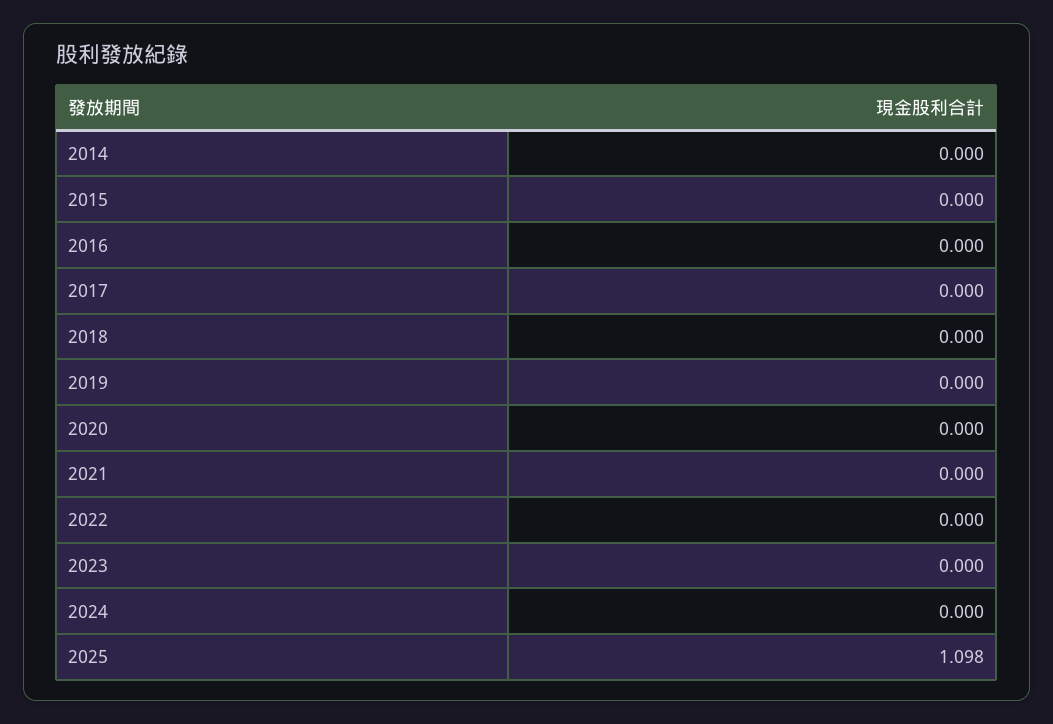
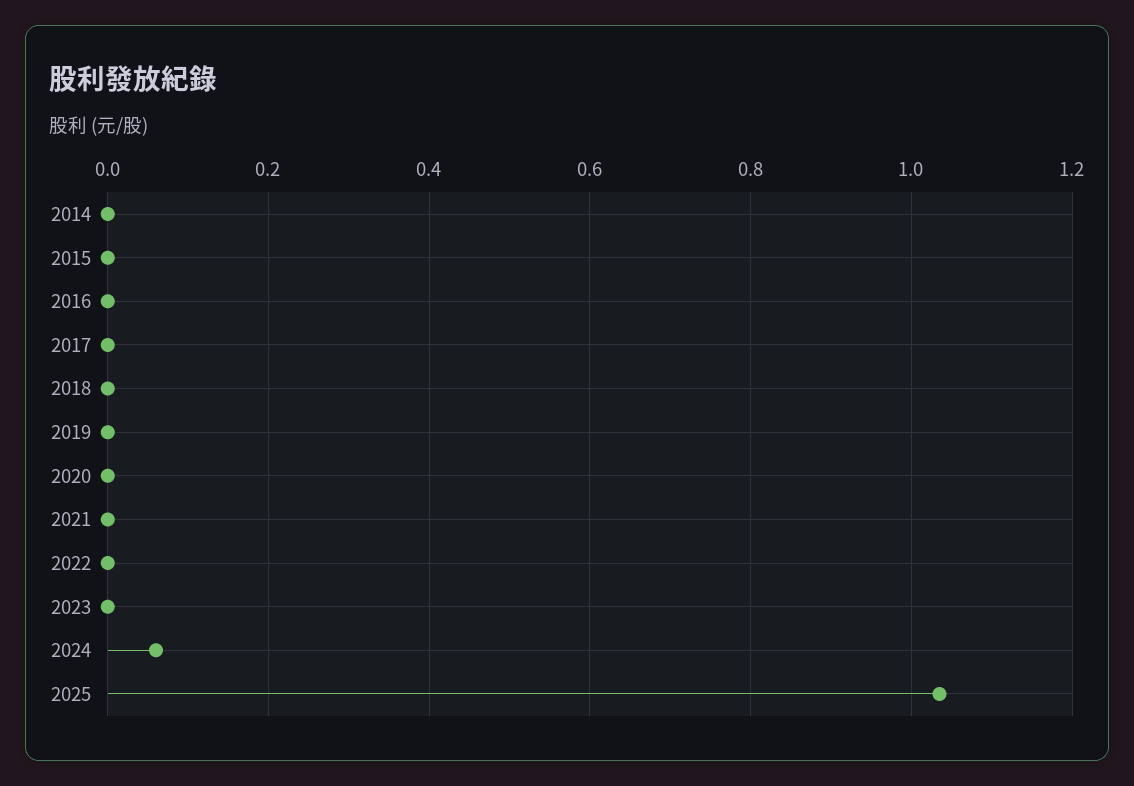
2024: 0 -> 0.06
2025: 1.098 -> 1.04

